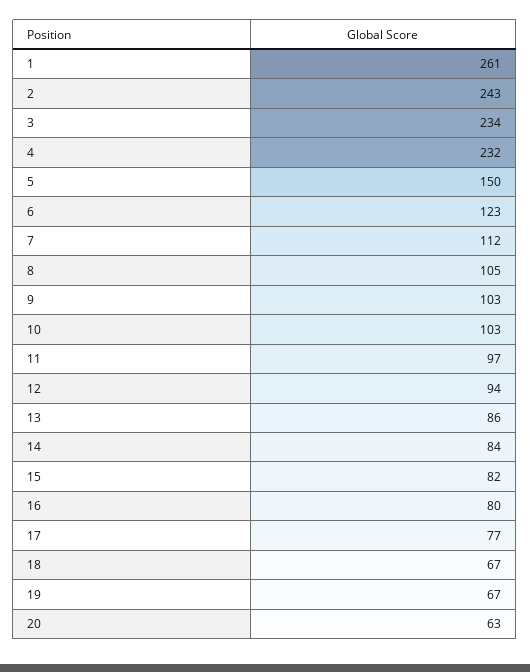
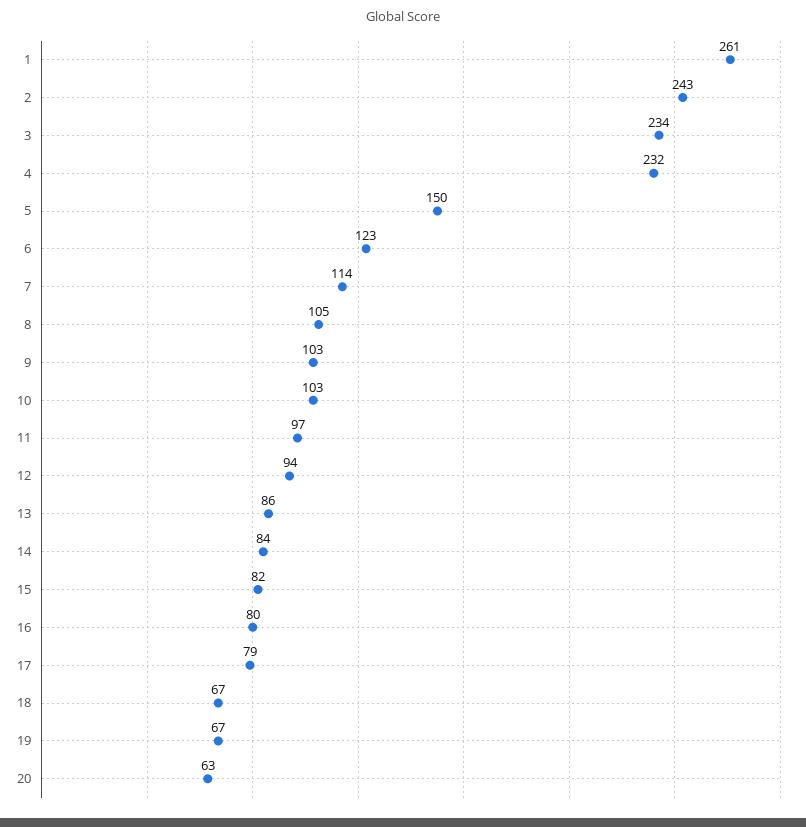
7: 112 -> 114
17: 77 -> 79

